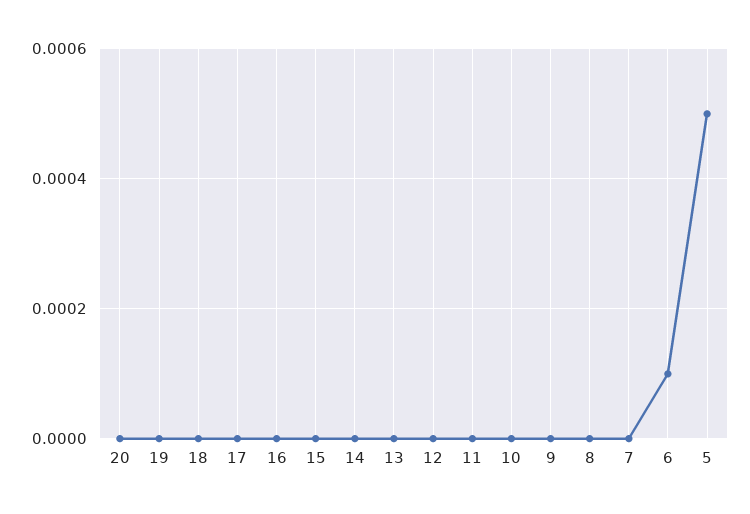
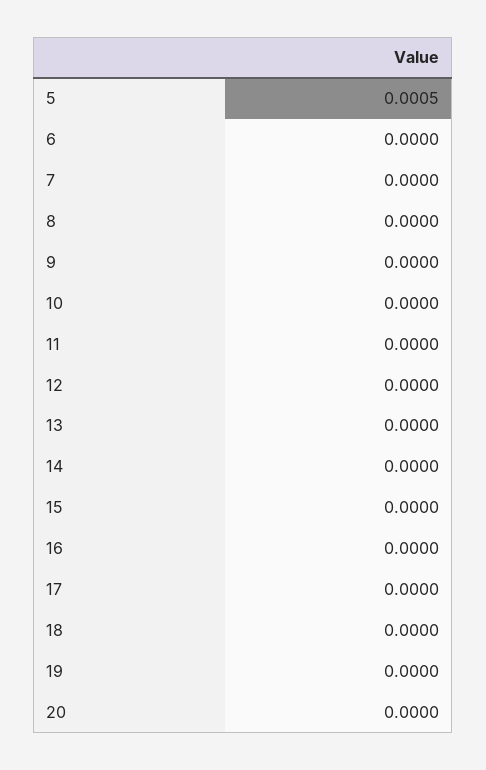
6: 0.0001 -> 0

